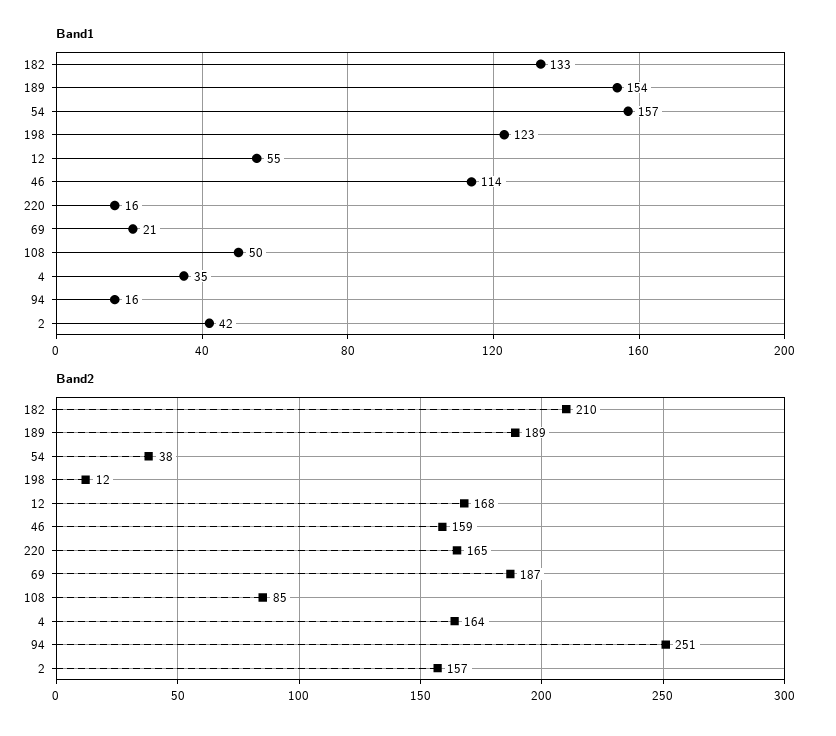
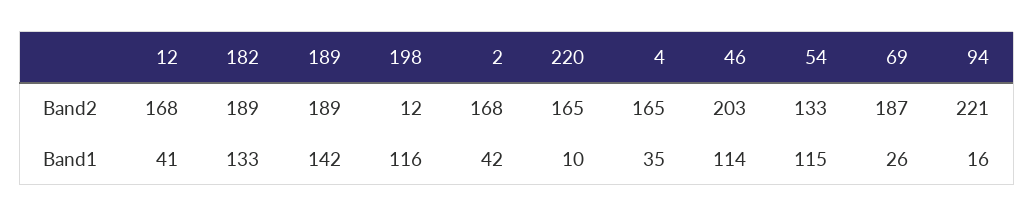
Band1, 189: 154 -> 142
Band1, 54: 157 -> 115
Band1, 198: 123 -> 116
Band1, 12: 55 -> 41
Band1, 220: 16 -> 10
Band1, 69: 21 -> 26
Band1, 108: 50 -> none
Band2, 182: 210 -> 189
Band2, 54: 38 -> 133
Band2, 46: 159 -> 203
Band2, 108: 85 -> none
Band2, 4: 164 -> 165
Band2, 94: 251 -> 221
Band2, 2: 157 -> 168

